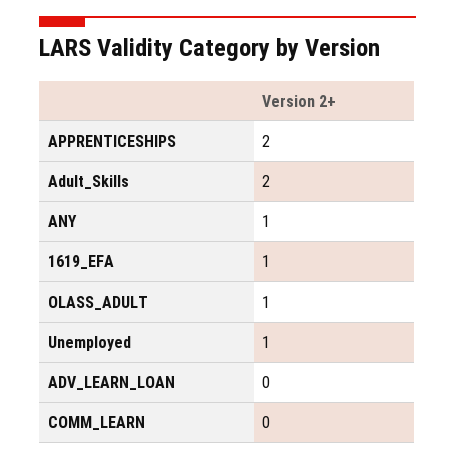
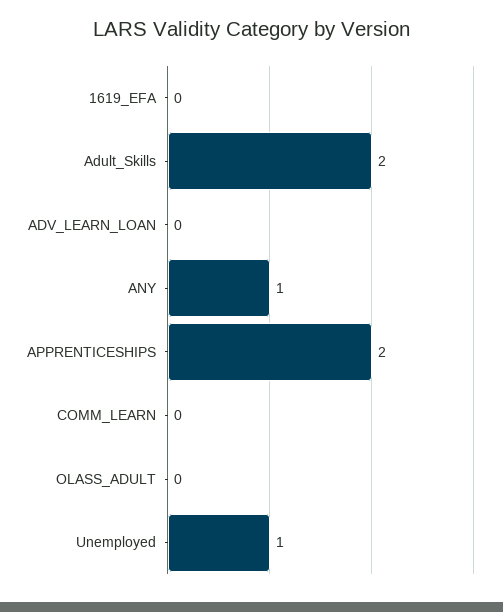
1619_EFA: 1 -> 0
OLASS_ADULT: 1 -> 0

